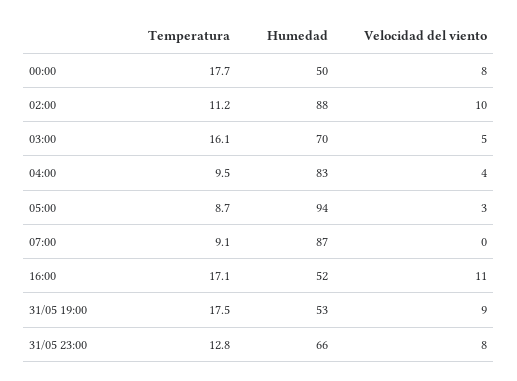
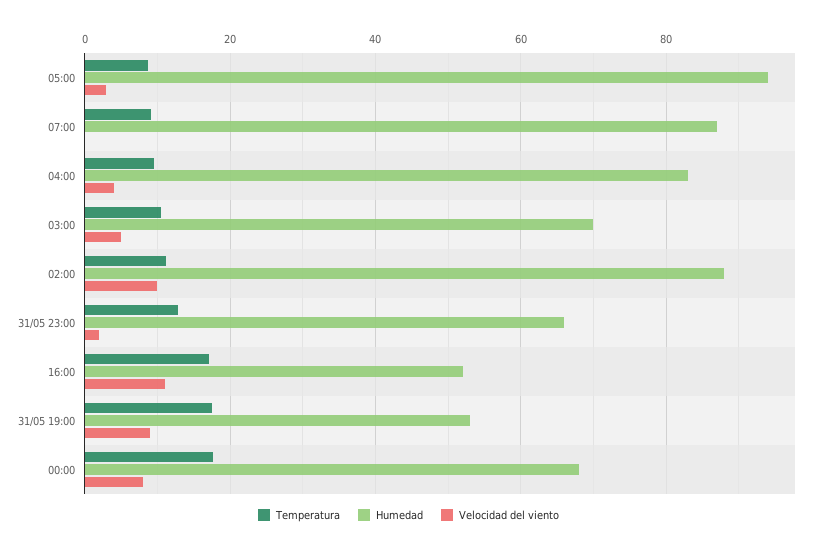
Humedad, 00:00: 50 -> 68
Temperatura, 03:00: 16.1 -> 10
Velocidad del viento, 31/05 23:00: 8 -> 2

